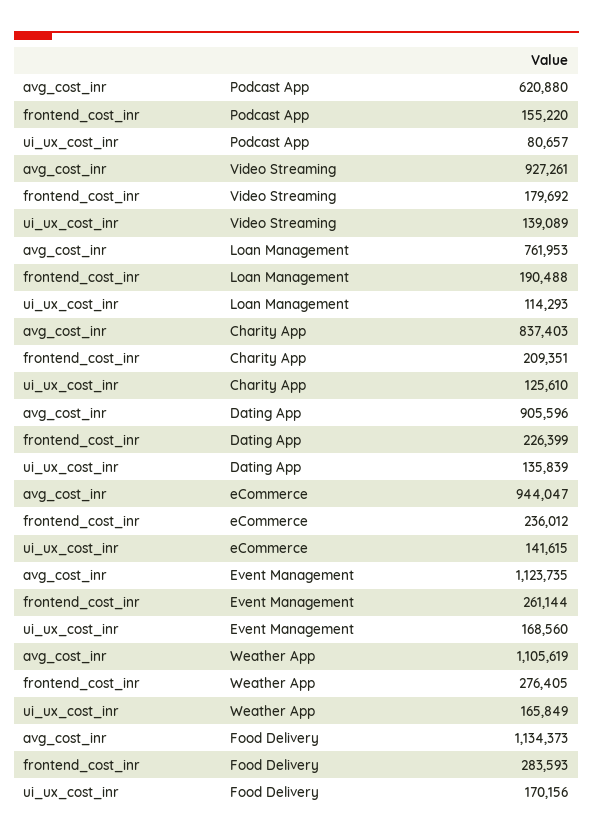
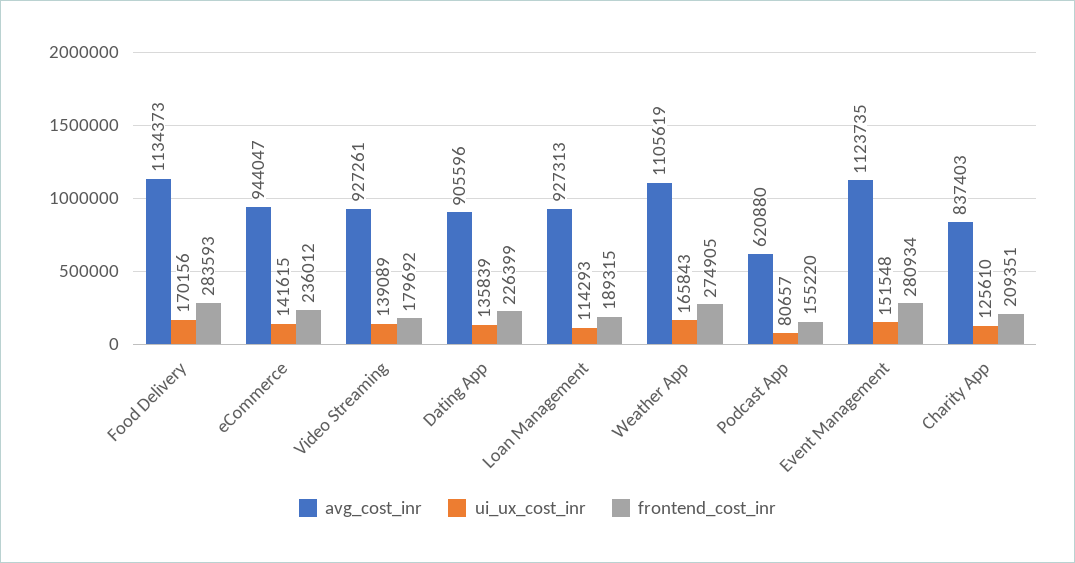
avg_cost_inr, Loan Management: 761953 -> 927313
frontend_cost_inr, Loan Management: 190488 -> 189315
frontend_cost_inr, Event Management: 261144 -> 280934
ui_ux_cost_inr, Event Management: 168560 -> 151548
frontend_cost_inr, Weather App: 276405 -> 274905
ui_ux_cost_inr, Weather App: 165849 -> 165843

